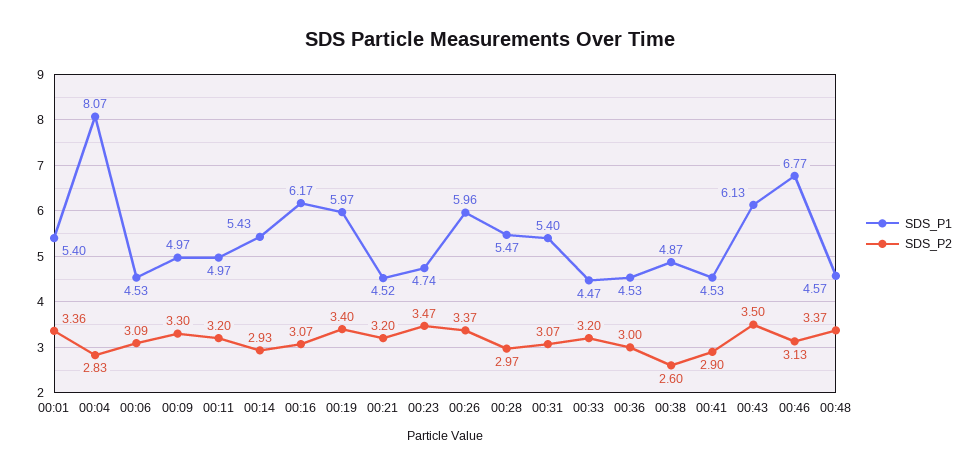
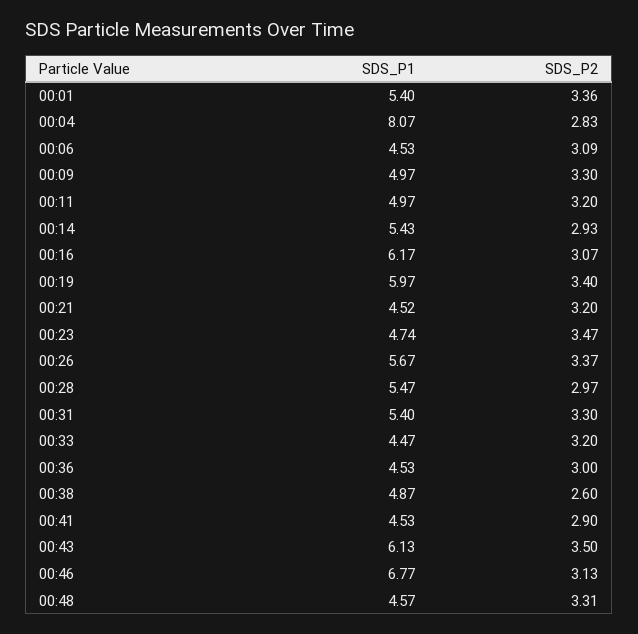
SDS_P1, 00:26: 5.96 -> 5.67
SDS_P2, 00:31: 3.07 -> 3.3
SDS_P2, 00:48: 3.37 -> 3.31

